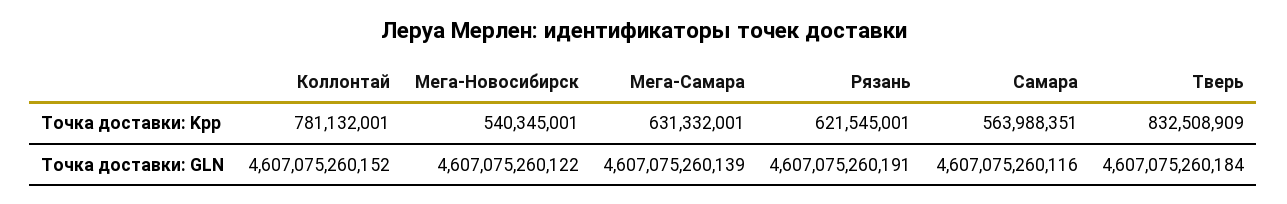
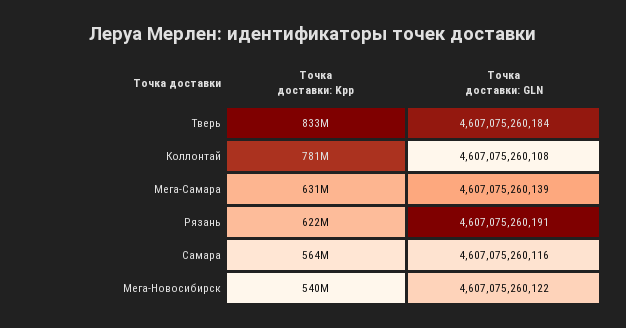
Коллонтай, Точка доставки: GLN: 4607075260152 -> 4607075260108

